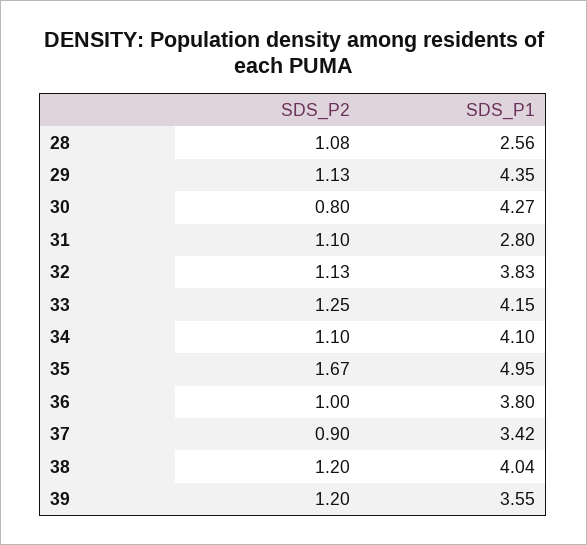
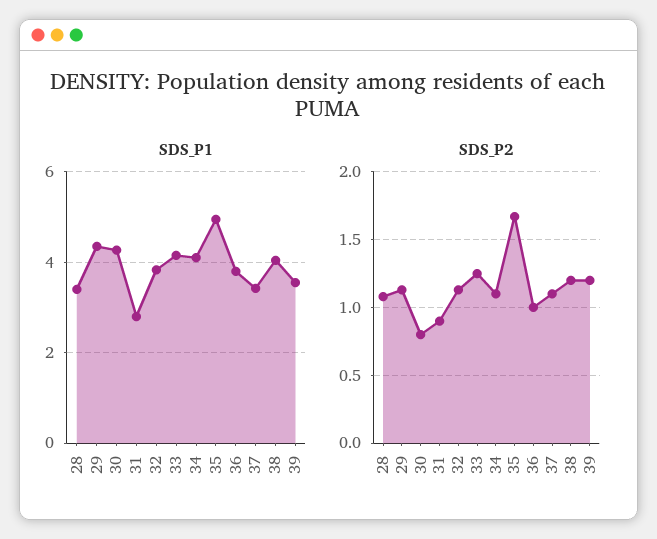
SDS_P1, 28: 2.56 -> 3.4
SDS_P2, 31: 1.1 -> 0.9
SDS_P2, 37: 0.9 -> 1.1

